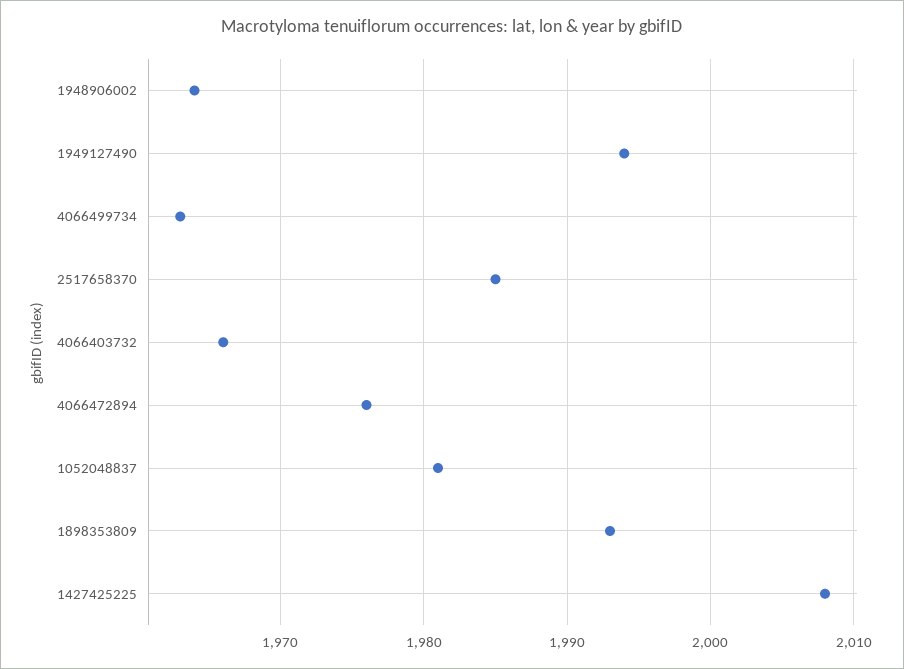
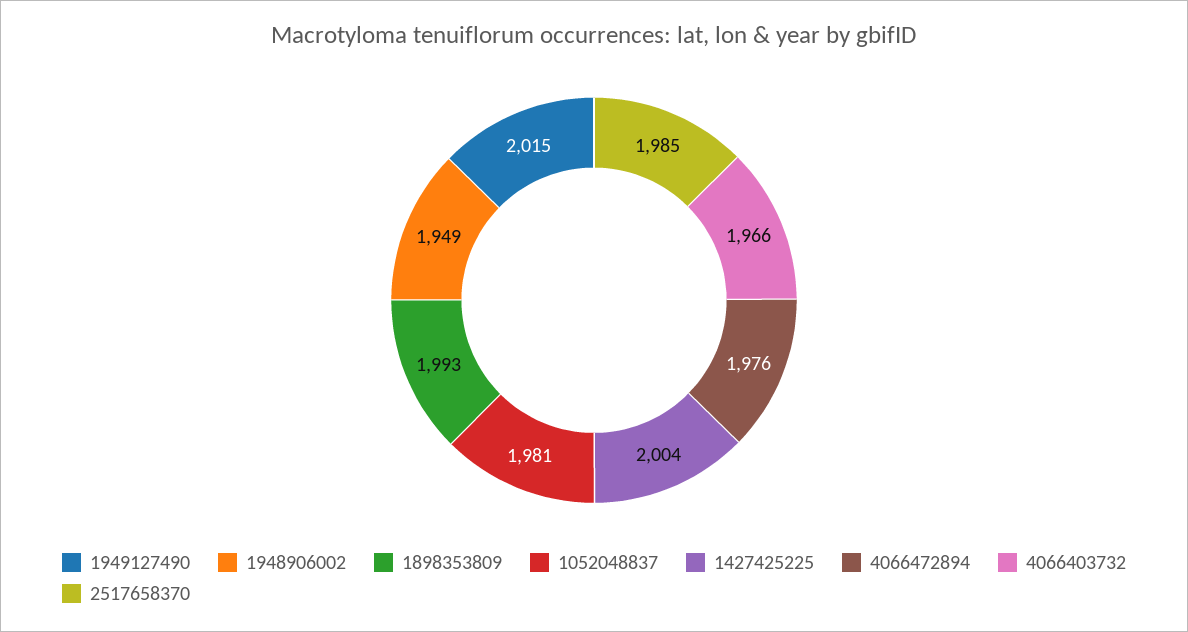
1948906002: 1964 -> 1949
1949127490: 1994 -> 2015
4066499734: 1963 -> none
1427425225: 2008 -> 2004

